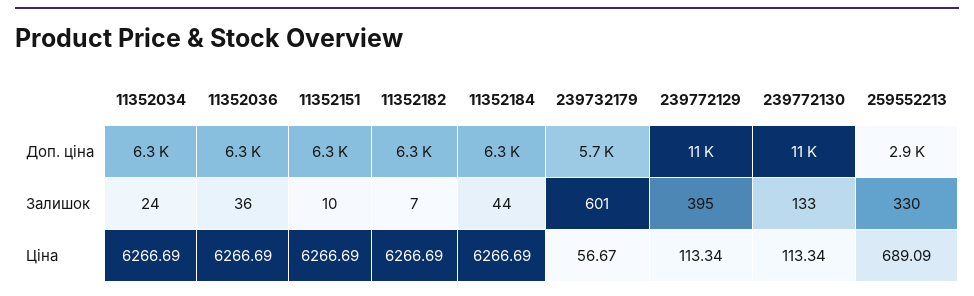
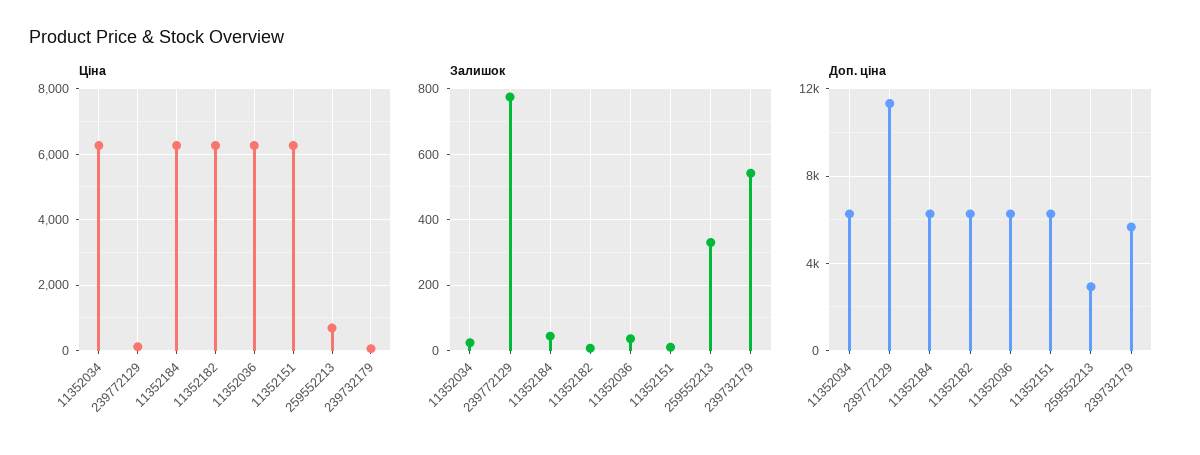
Доп. ціна, 239772130: 11000 -> none
Залишок, 239732179: 601 -> 540
Залишок, 239772129: 395 -> 780
Залишок, 239772130: 133 -> none
Ціна, 239772130: 113.34 -> none

